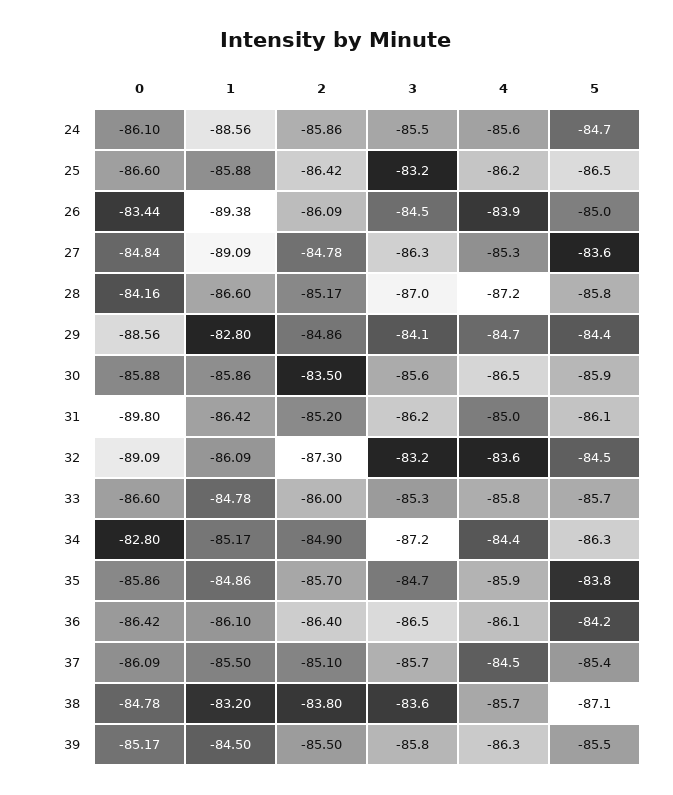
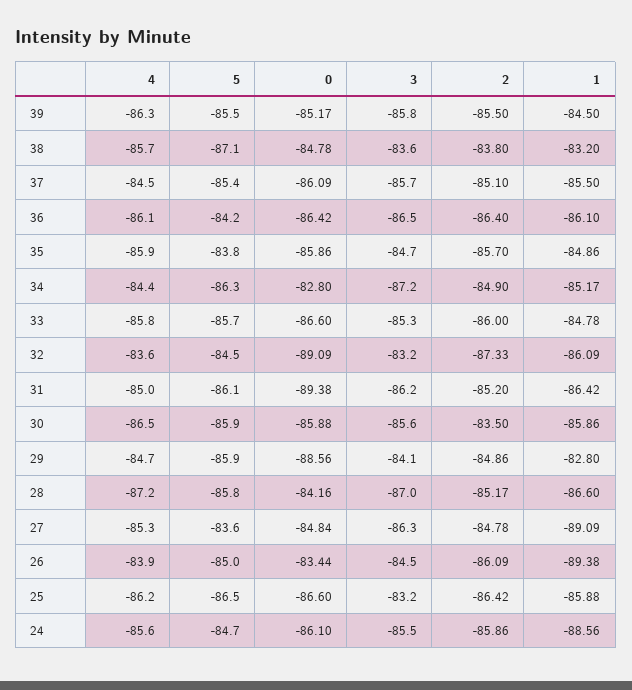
5, 29: -84.4 -> -85.9
0, 31: -89.8 -> -89.38
2, 32: -87.3 -> -87.33

